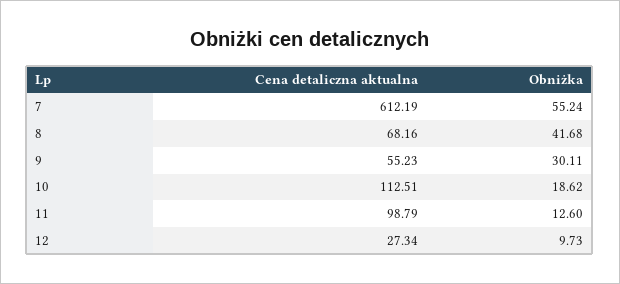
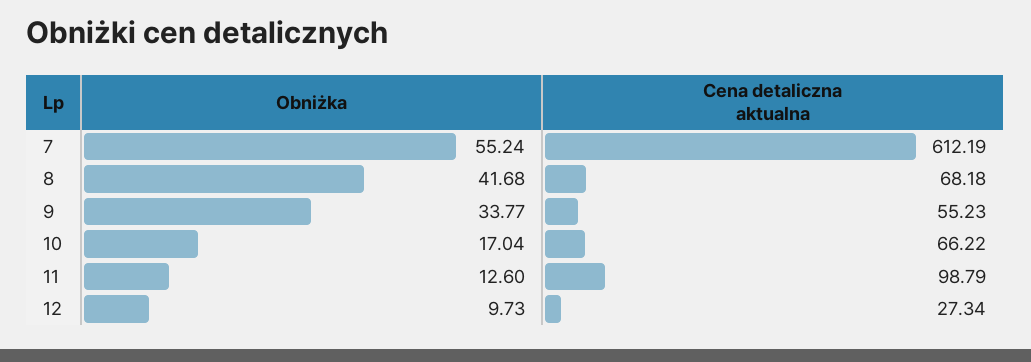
Cena detaliczna aktualna, 8: 68.16 -> 68.18
Obniżka, 9: 30.11 -> 33.77
Cena detaliczna aktualna, 10: 112.51 -> 66.22
Obniżka, 10: 18.62 -> 17.04

